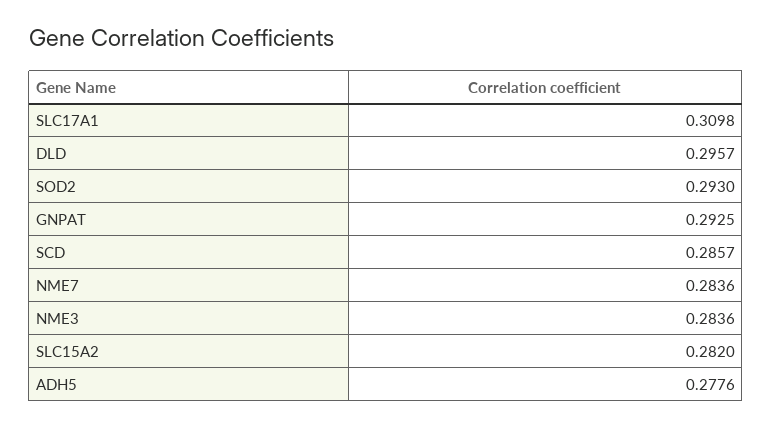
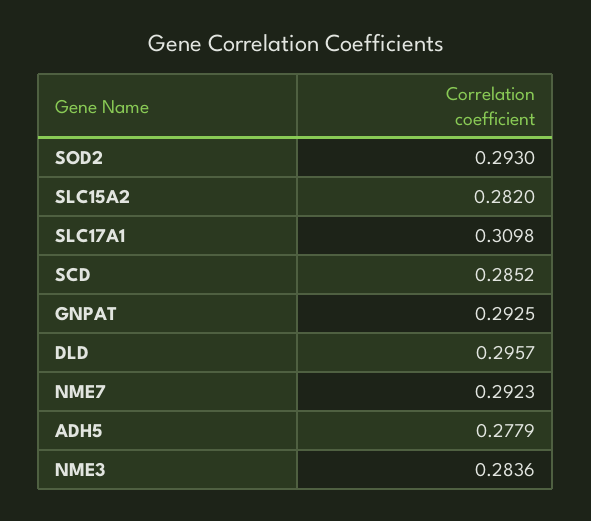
SCD: 0.2857 -> 0.2852
NME7: 0.2836 -> 0.2923
ADH5: 0.2776 -> 0.2779

